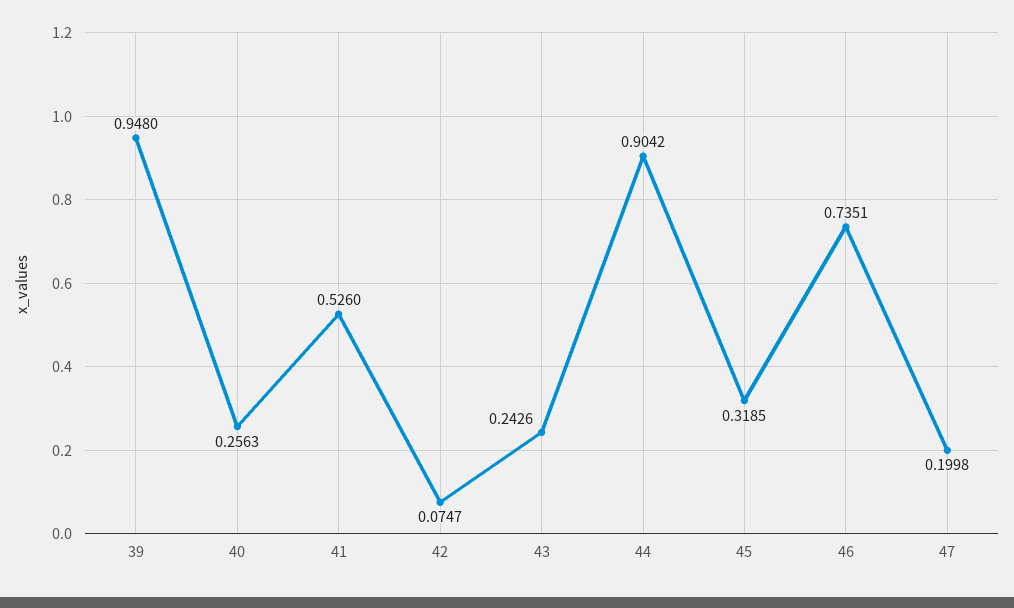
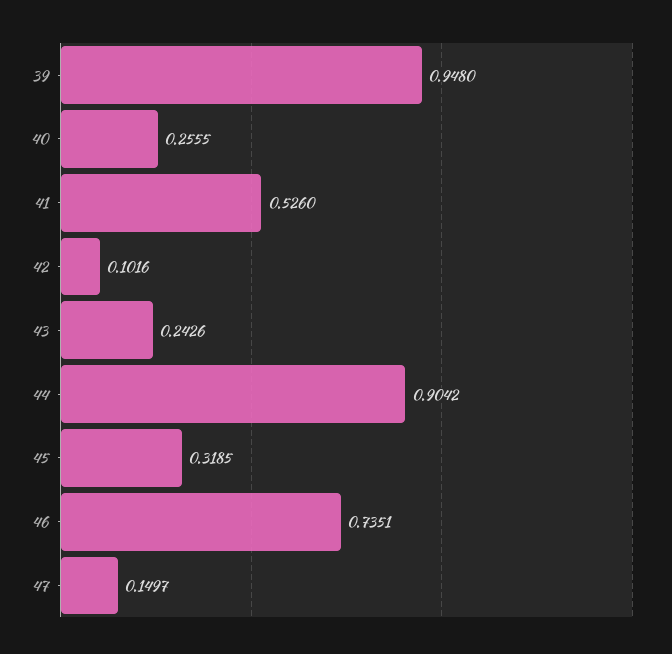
40: 0.2563 -> 0.2555
42: 0.0747 -> 0.1016
47: 0.1998 -> 0.1497

